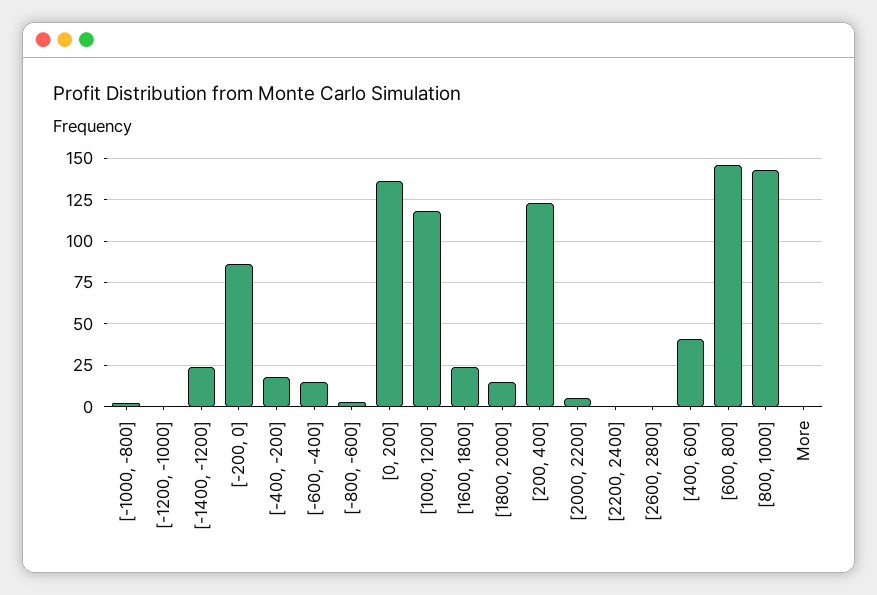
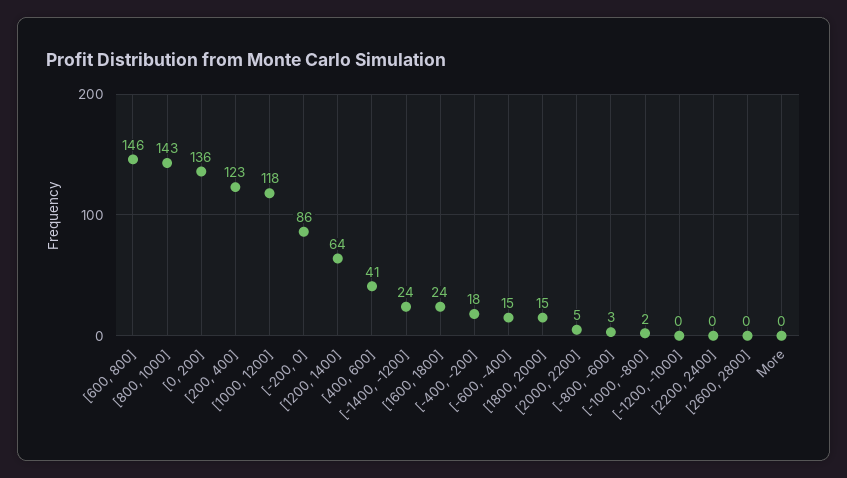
[1200, 1400]: none -> 64

